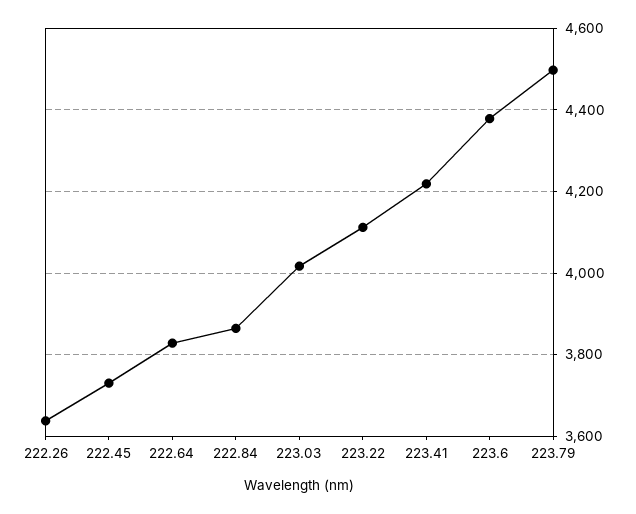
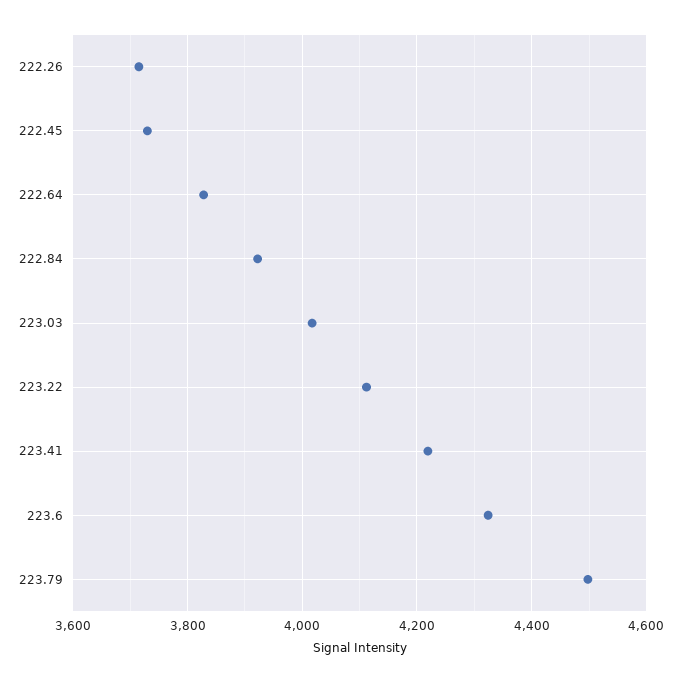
222.26: 3640 -> 3720
222.84: 3860 -> 3920
223.6: 4380 -> 4320

